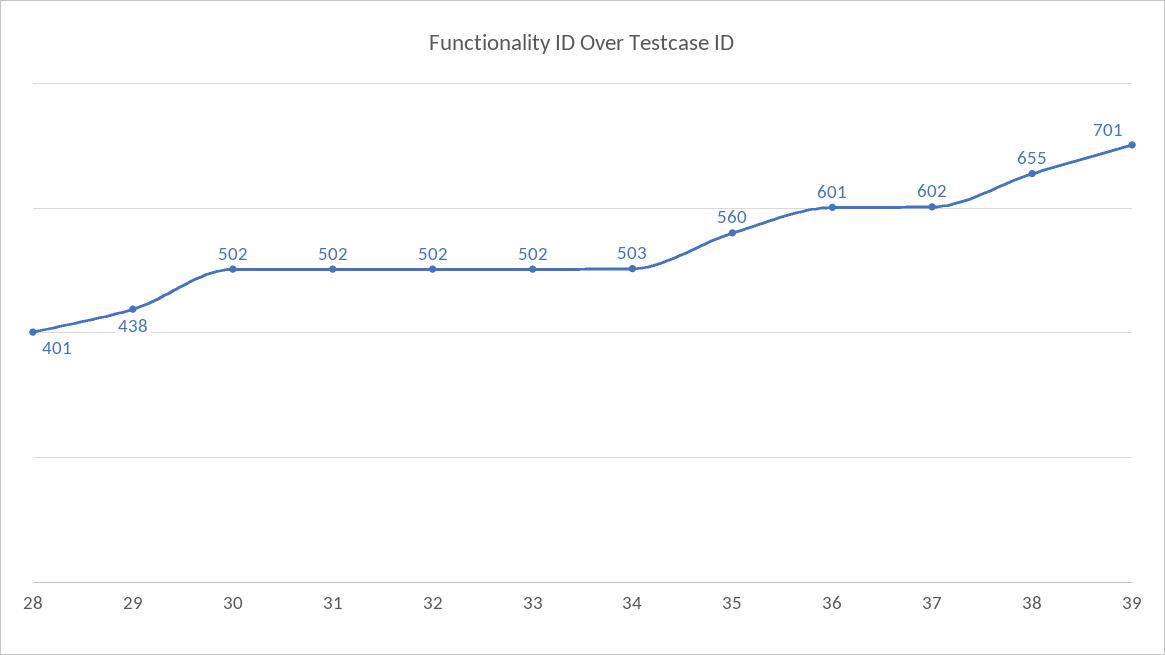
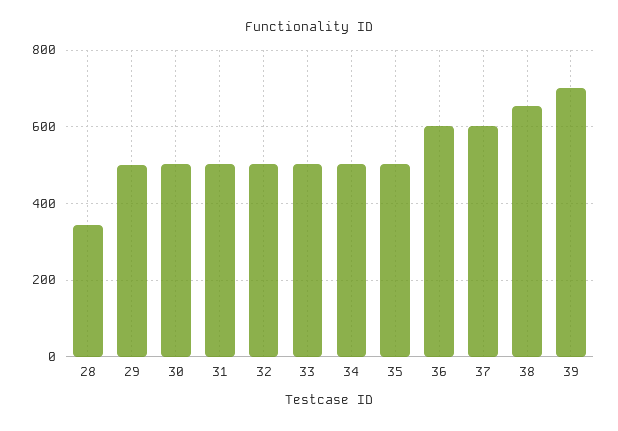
28: 401 -> 340
29: 438 -> 500
35: 560 -> 500

